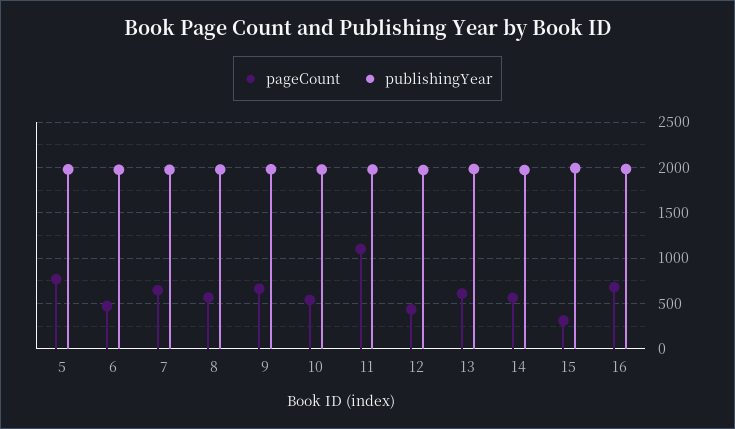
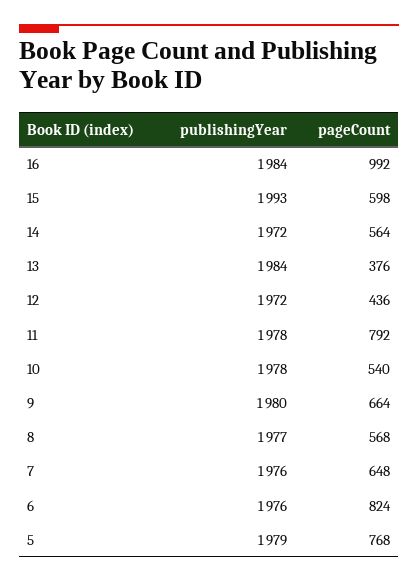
pageCount, 6: 500 -> 824
pageCount, 11: 1100 -> 792
pageCount, 13: 600 -> 376
pageCount, 15: 300 -> 598
pageCount, 16: 700 -> 992

